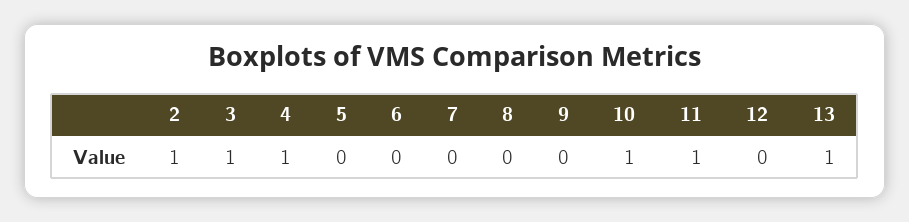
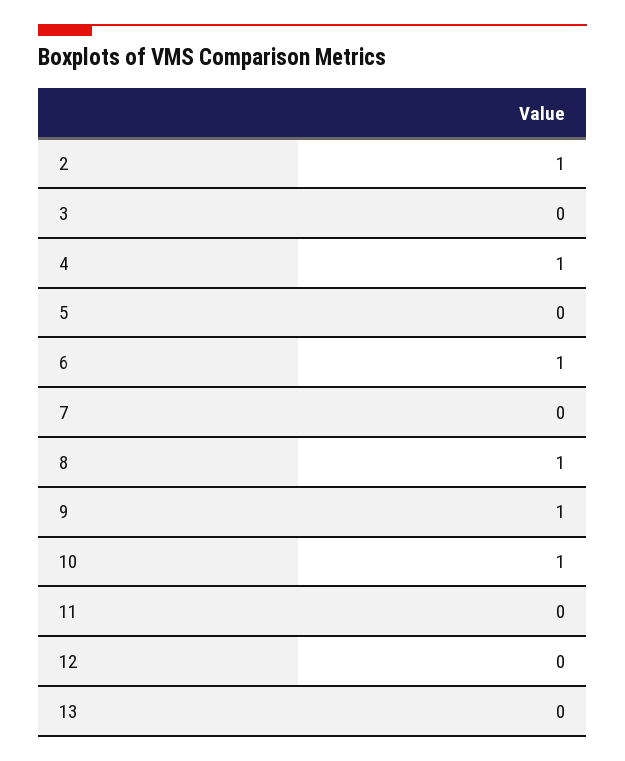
3: 1 -> 0
6: 0 -> 1
8: 0 -> 1
9: 0 -> 1
11: 1 -> 0
13: 1 -> 0

